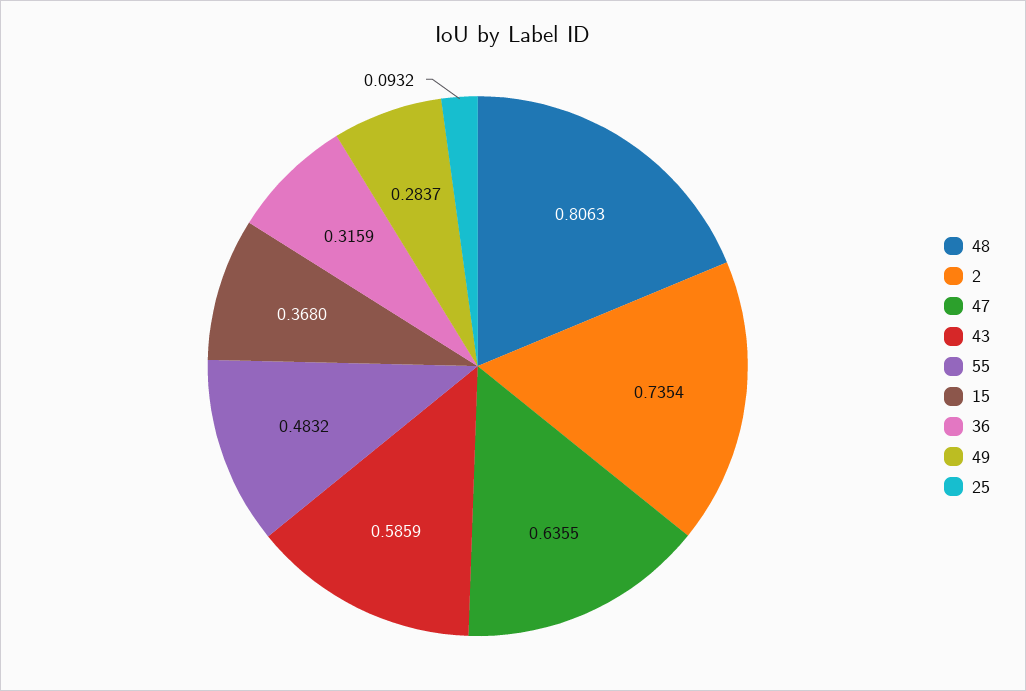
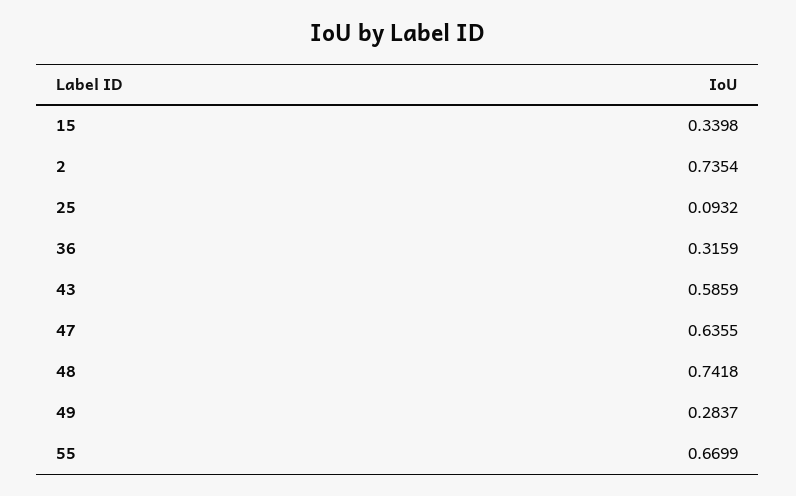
48: 0.8063 -> 0.7418
55: 0.4832 -> 0.6699
15: 0.368 -> 0.3398

